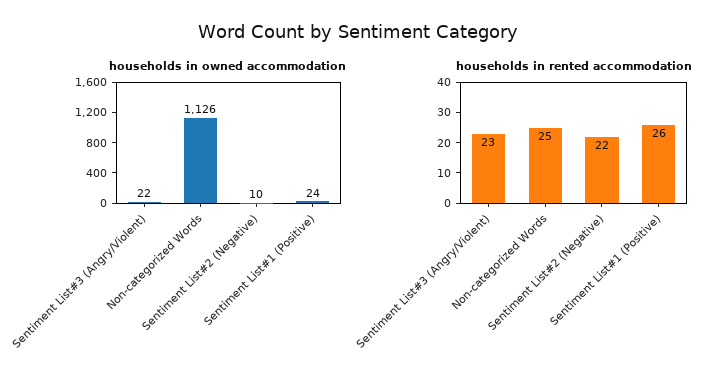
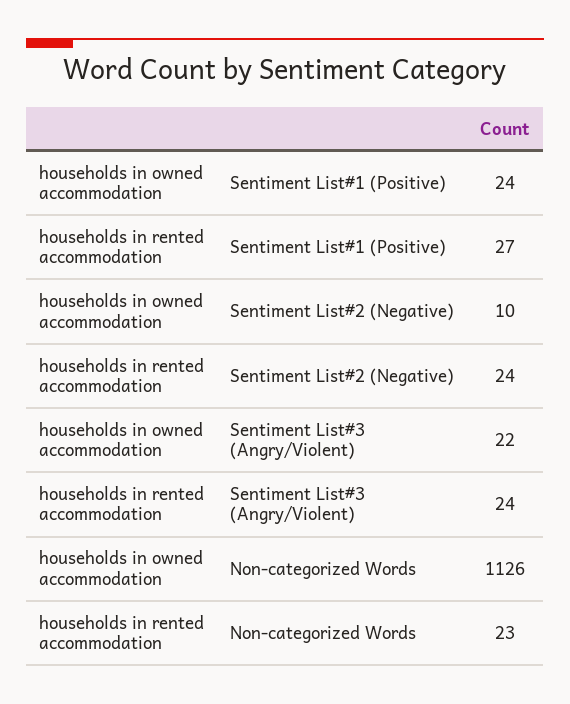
households in rented accommodation, Sentiment List#3 (Angry/Violent): 23 -> 24
households in rented accommodation, Non-categorized Words: 25 -> 23
households in rented accommodation, Sentiment List#2 (Negative): 22 -> 24
households in rented accommodation, Sentiment List#1 (Positive): 26 -> 27

